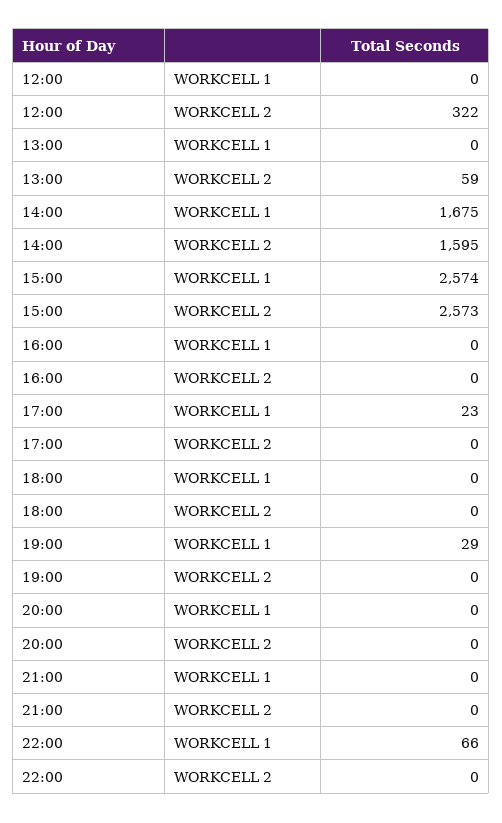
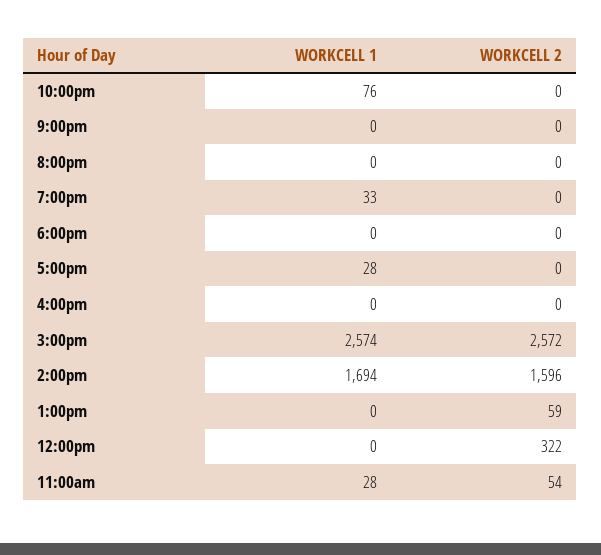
14:00, WORKCELL 1: 1675 -> 1694
14:00, WORKCELL 2: 1595 -> 1596
15:00, WORKCELL 2: 2573 -> 2572
17:00, WORKCELL 1: 23 -> 28
19:00, WORKCELL 1: 29 -> 33
22:00, WORKCELL 1: 66 -> 76
11:00am, WORKCELL 1: none -> 28
11:00am, WORKCELL 2: none -> 54

